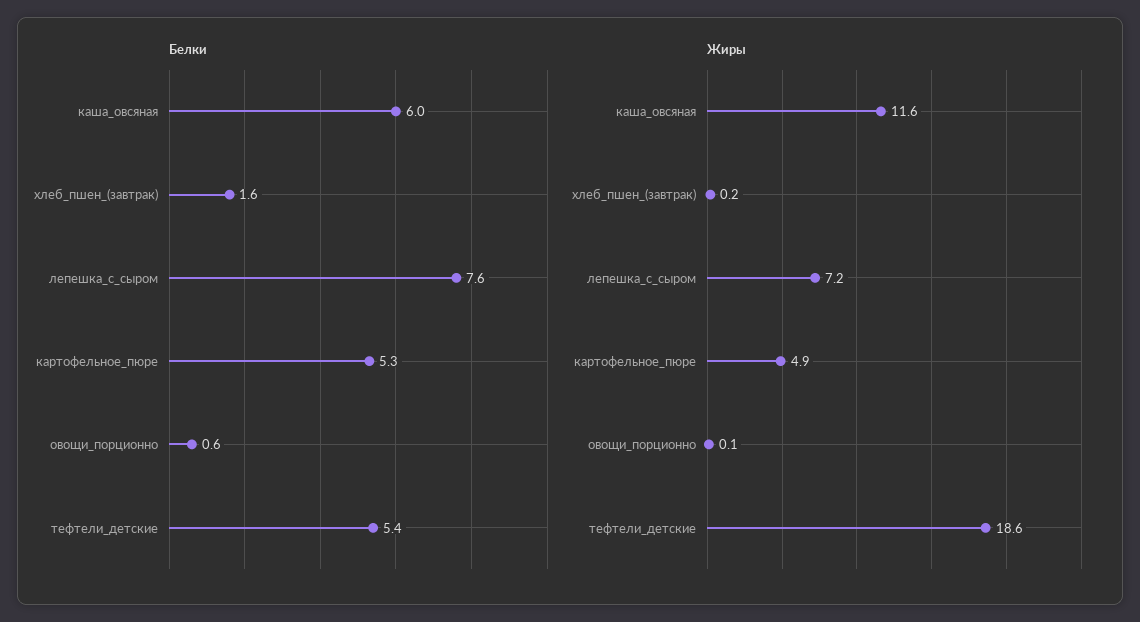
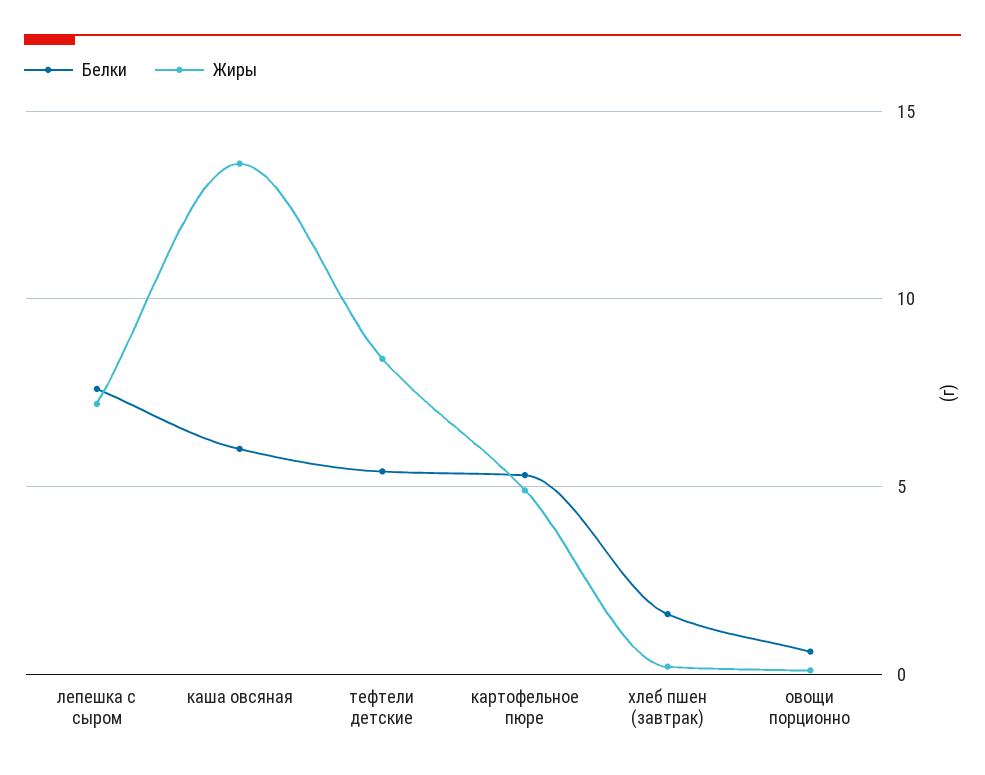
Жиры, каша_овсяная: 11.6 -> 13.5
Жиры, тефтели_детские: 18.6 -> 8.5

